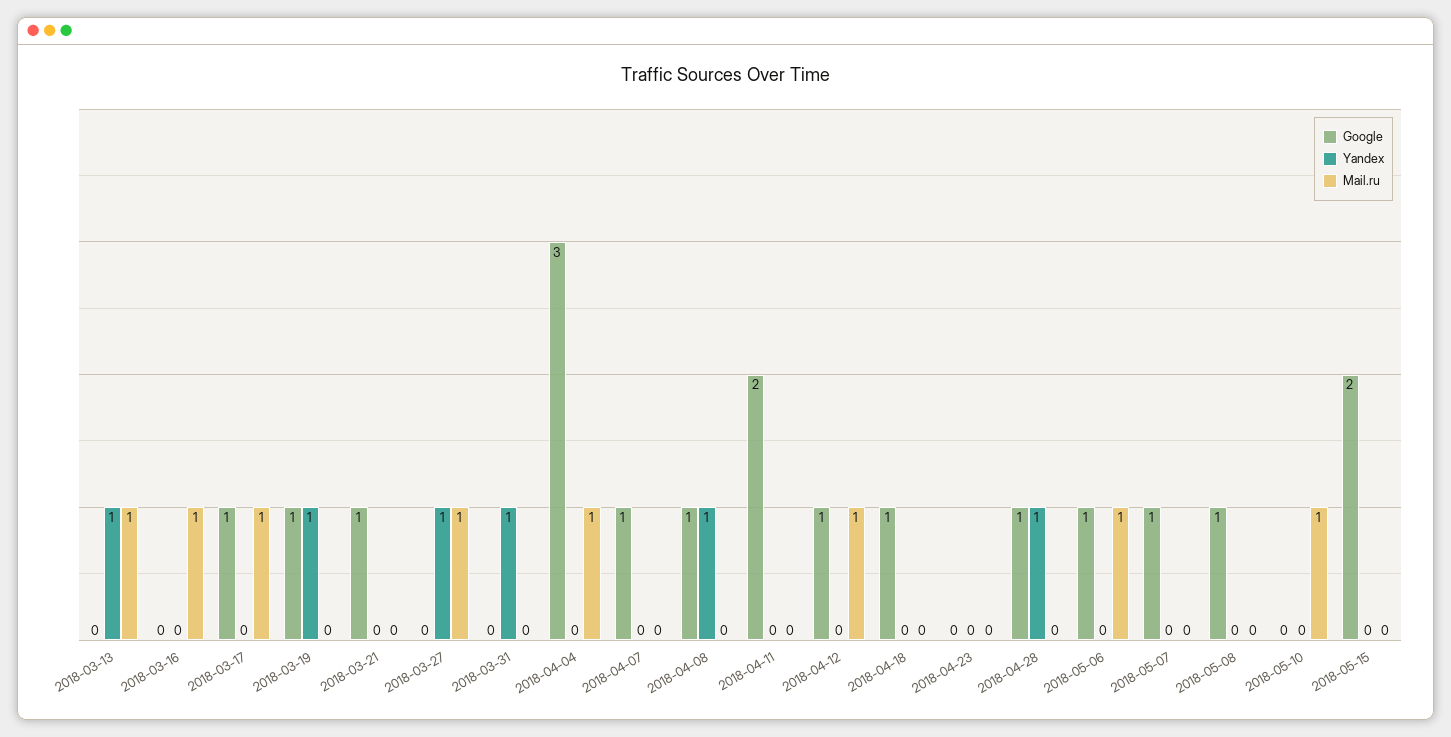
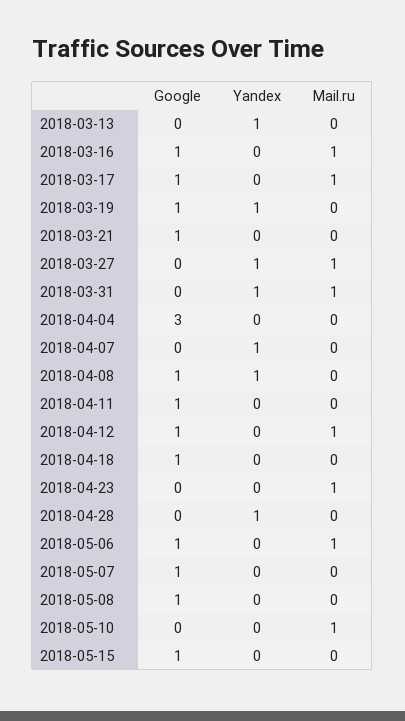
Mail.ru, 2018-03-13: 1 -> 0
Google, 2018-03-16: 0 -> 1
Mail.ru, 2018-03-31: 0 -> 1
Mail.ru, 2018-04-04: 1 -> 0
Google, 2018-04-07: 1 -> 0
Yandex, 2018-04-07: 0 -> 1
Google, 2018-04-11: 2 -> 1
Mail.ru, 2018-04-23: 0 -> 1
Google, 2018-04-28: 1 -> 0
Google, 2018-05-15: 2 -> 1

